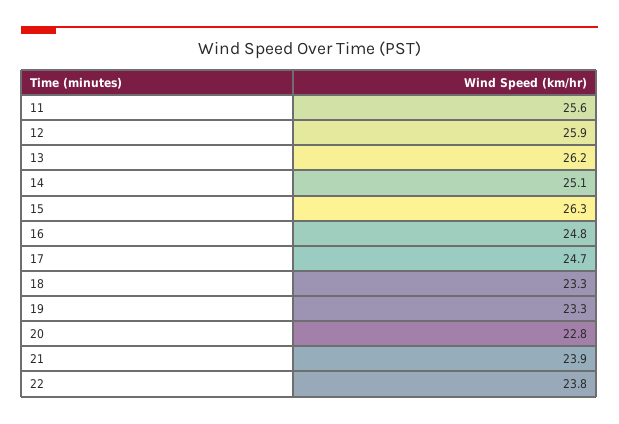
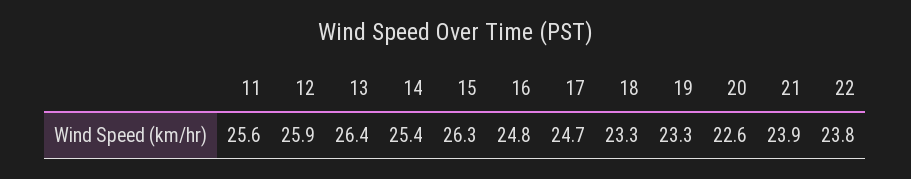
13: 26.2 -> 26.4
14: 25.1 -> 25.4
20: 22.8 -> 22.6

